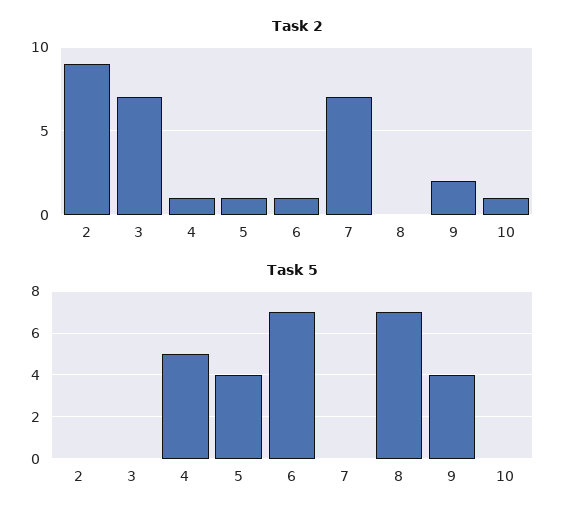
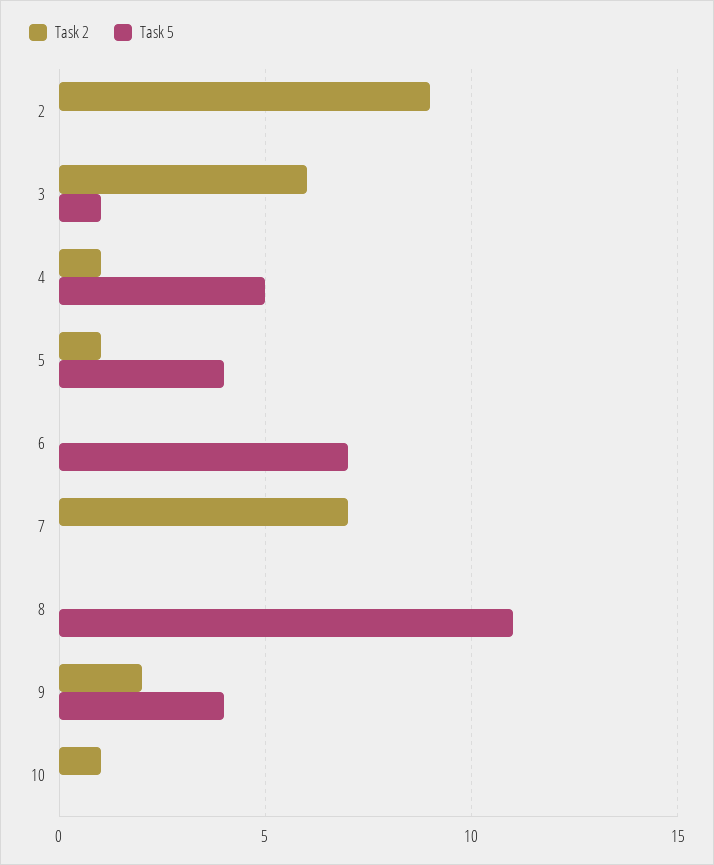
Task 2, 3: 7 -> 6
Task 2, 6: 1 -> 0
Task 5, 3: 0 -> 1
Task 5, 8: 7 -> 11

